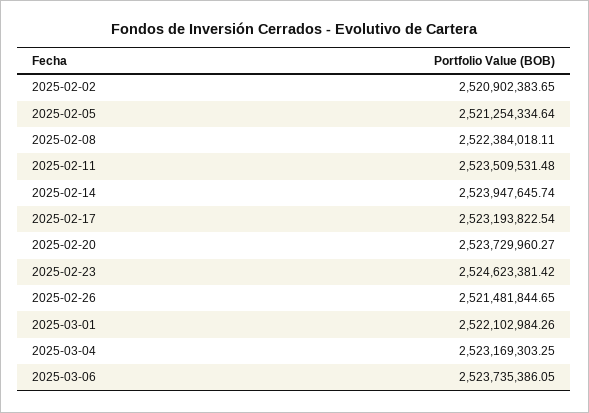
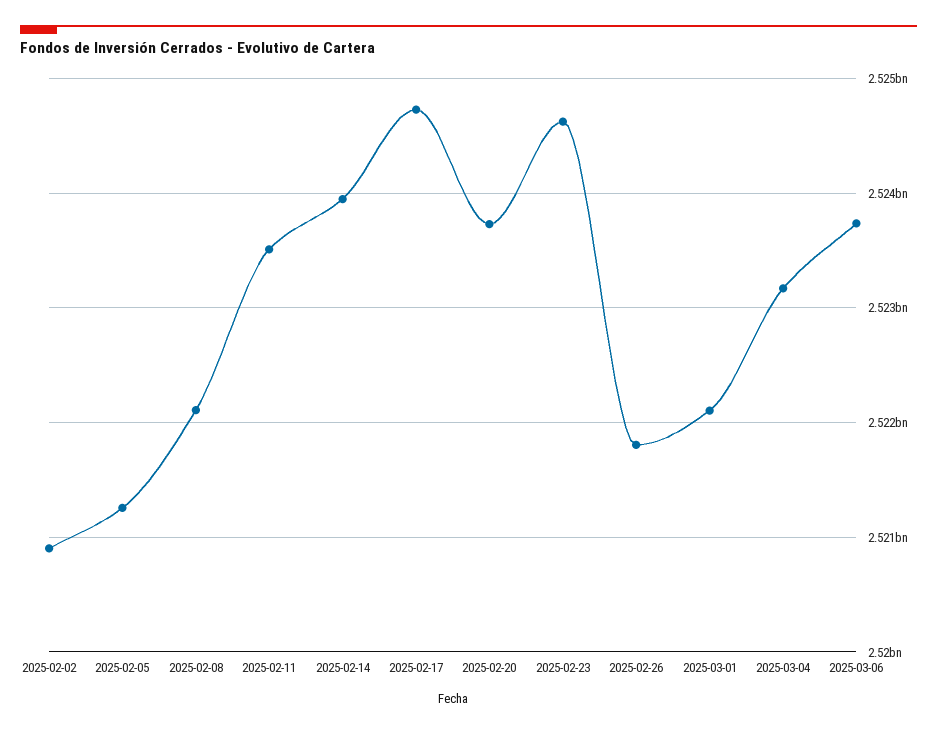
2025-02-08: 2522384018.11 -> 2522100000
2025-02-17: 2523193822.54 -> 2524700000
2025-02-26: 2521481844.65 -> 2521800000

